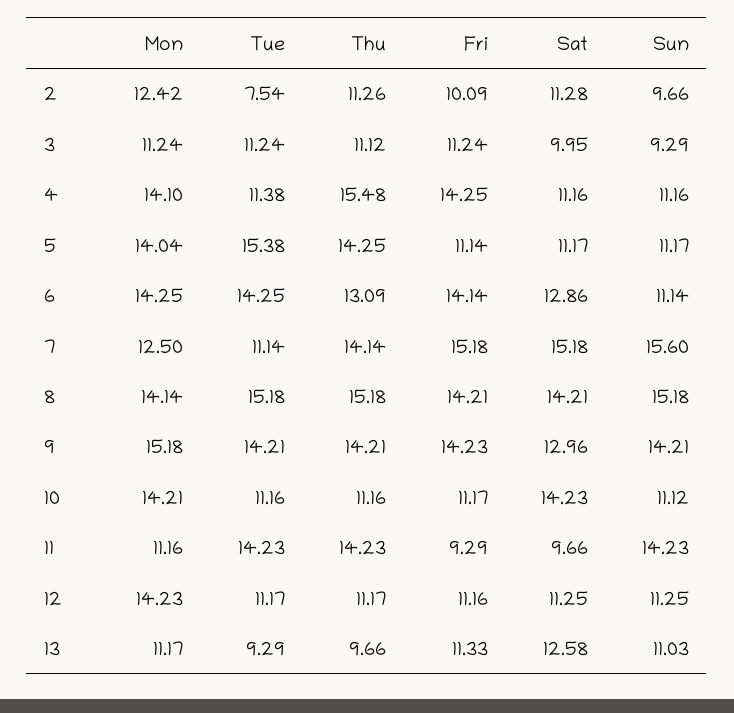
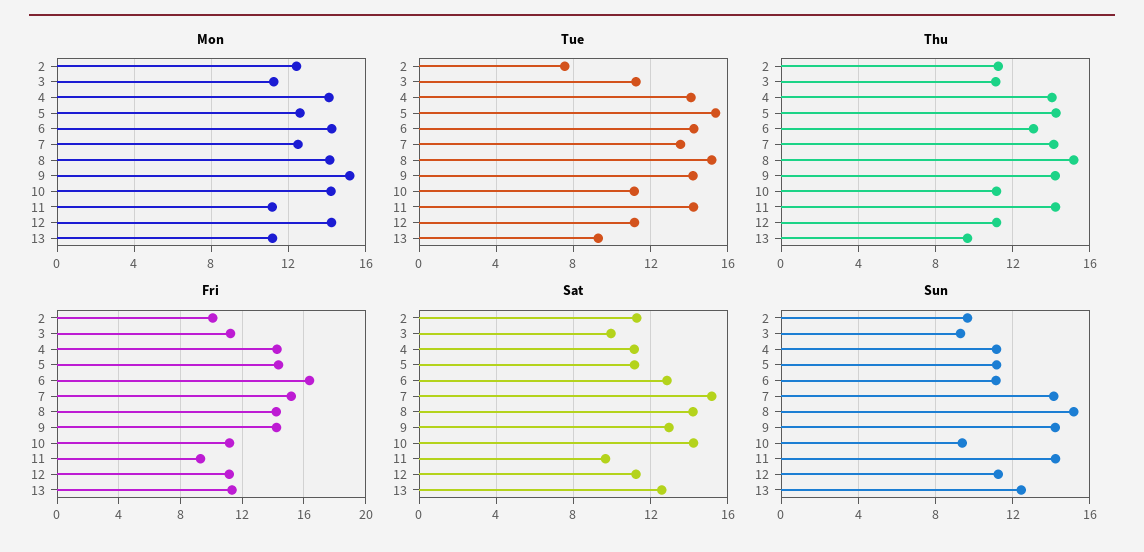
Tue, 4: 11.38 -> 14
Thu, 4: 15.48 -> 14
Mon, 5: 14.04 -> 12.5
Fri, 5: 11.14 -> 14.5
Fri, 6: 14.14 -> 16.5
Tue, 7: 11.14 -> 13.5
Sun, 7: 15.6 -> 14
Sun, 10: 11.12 -> 9.5
Sun, 13: 11.03 -> 12.5

